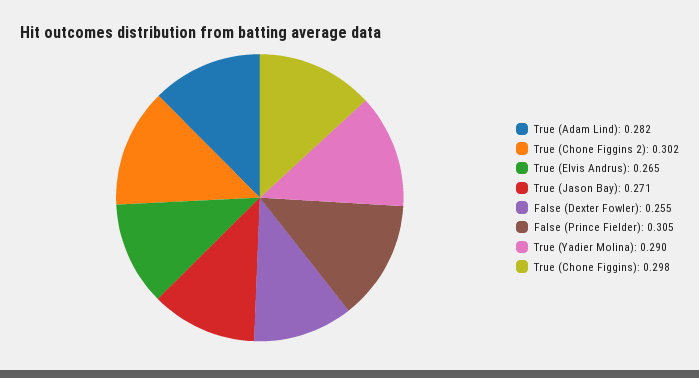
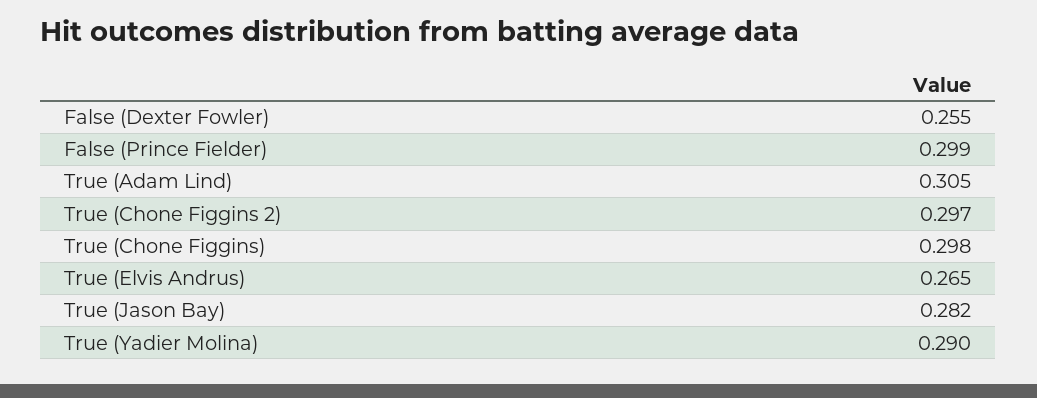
True (Adam Lind): 0.282 -> 0.305
True (Chone Figgins 2): 0.302 -> 0.297
True (Jason Bay): 0.271 -> 0.282
False (Prince Fielder): 0.305 -> 0.299

